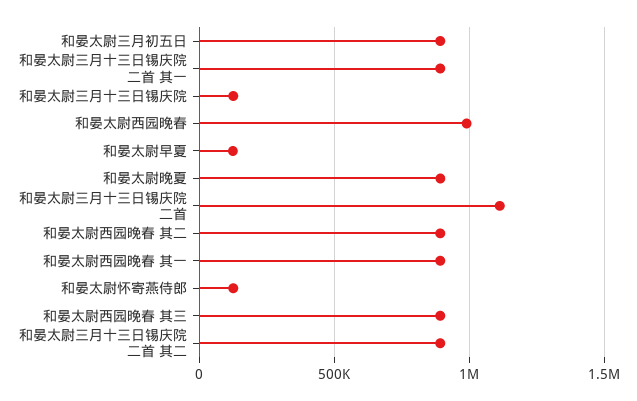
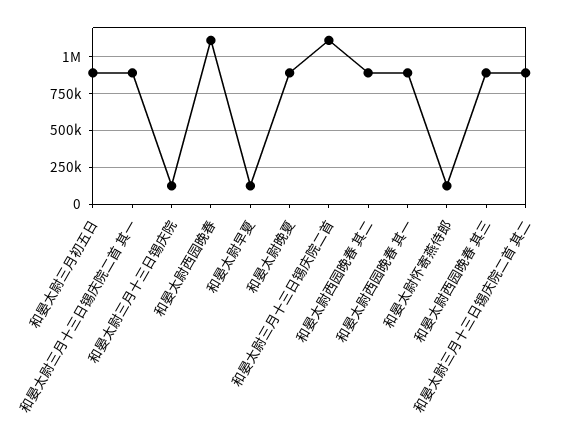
和晏太尉西园晚春: 1000000 -> 1100000

